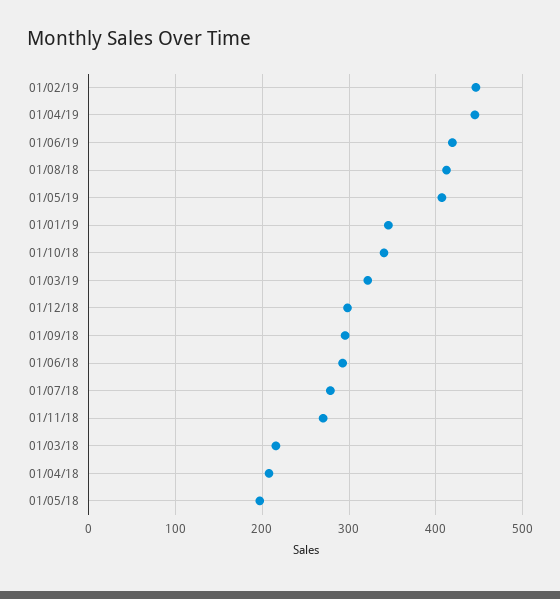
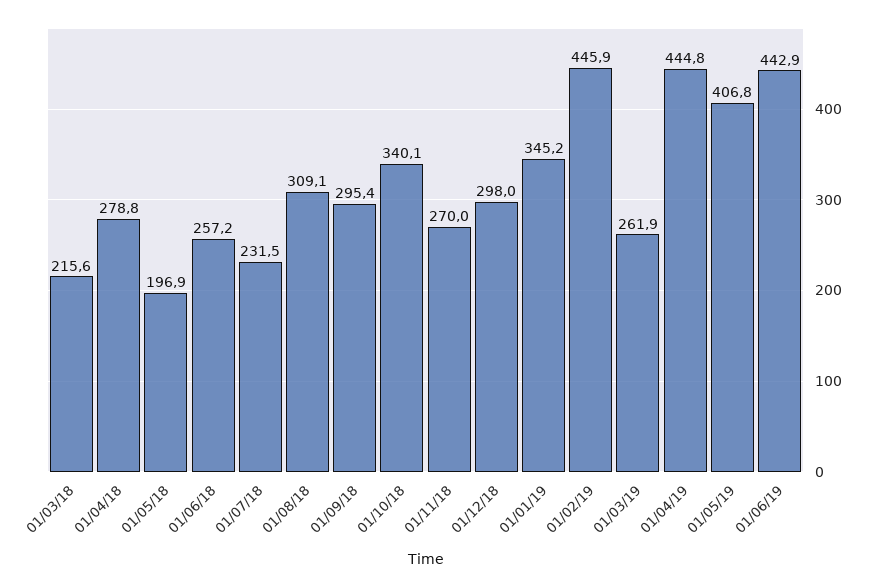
01/06/19: 420 -> 442.9
01/08/18: 410 -> 309.1
01/03/19: 320 -> 261.9
01/06/18: 290 -> 257.2
01/07/18: 280 -> 231.5
01/04/18: 210 -> 278.8

